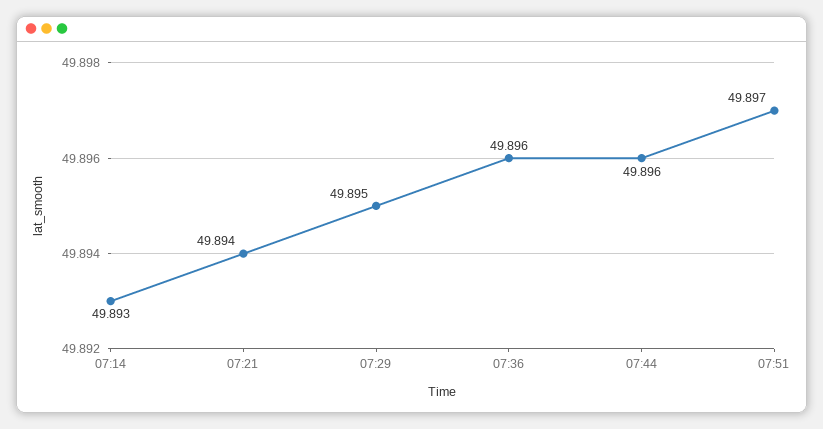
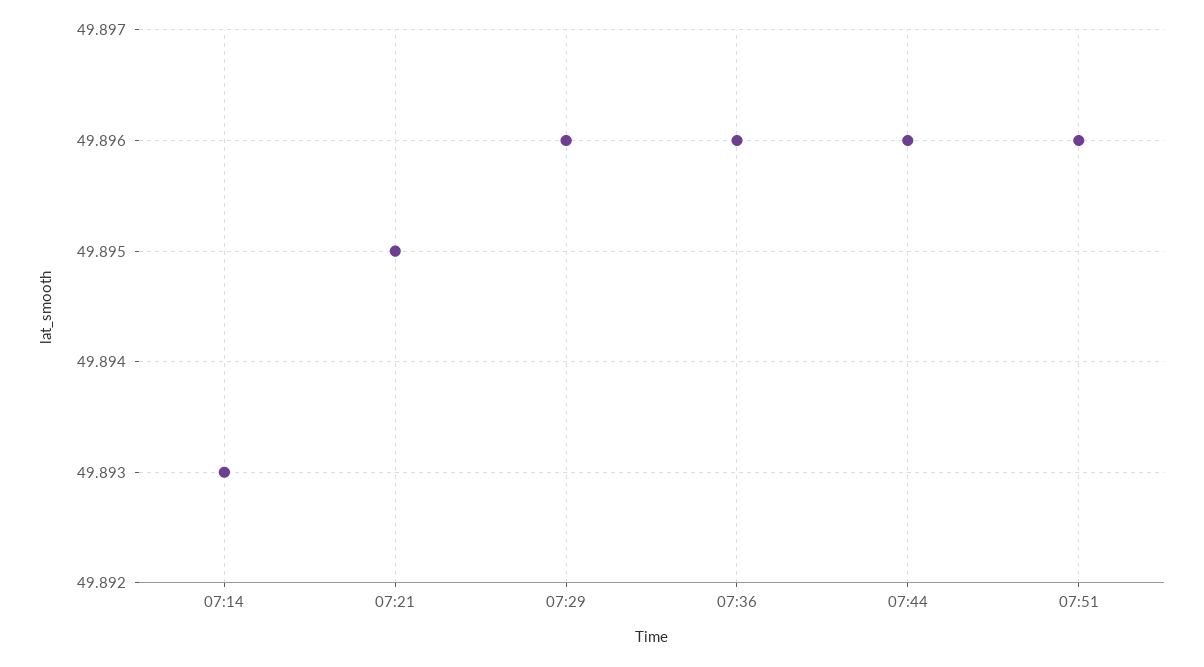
07:21: 49.894 -> 49.895
07:29: 49.895 -> 49.896
07:51: 49.897 -> 49.896

